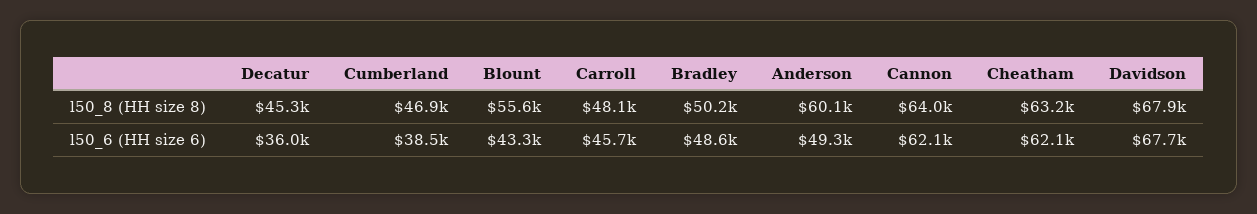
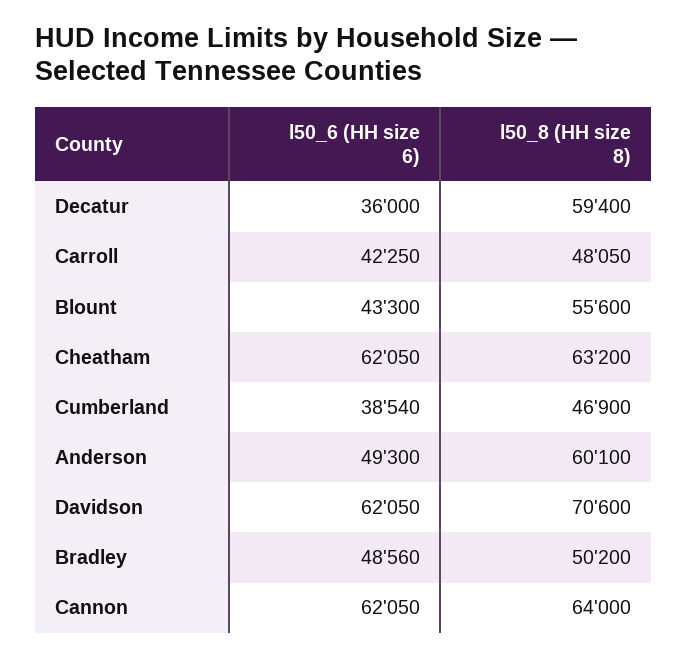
Decatur, l50_8 (HH size 8): 45300 -> 59400
Davidson, l50_8 (HH size 8): 67900 -> 70600
Carroll, l50_6 (HH size 6): 45700 -> 42250
Davidson, l50_6 (HH size 6): 67700 -> 62050

